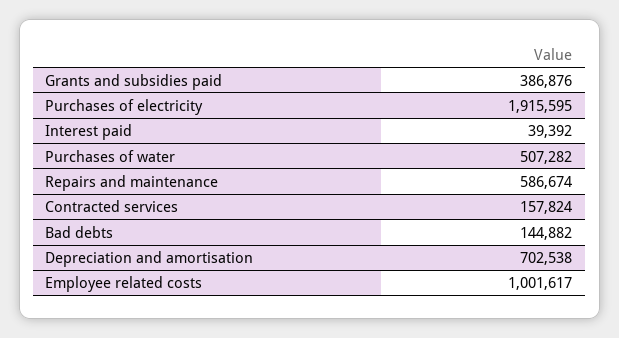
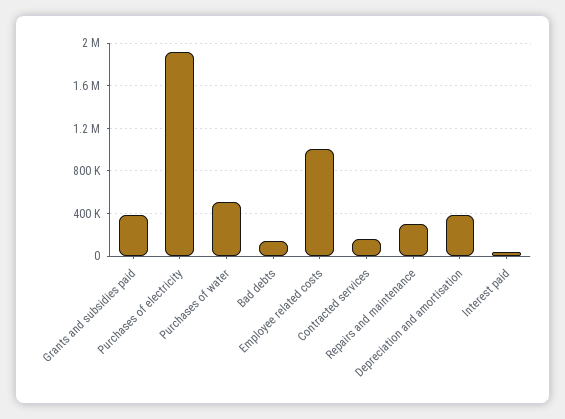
Repairs and maintenance: 586674 -> 300000
Depreciation and amortisation: 702538 -> 400000

